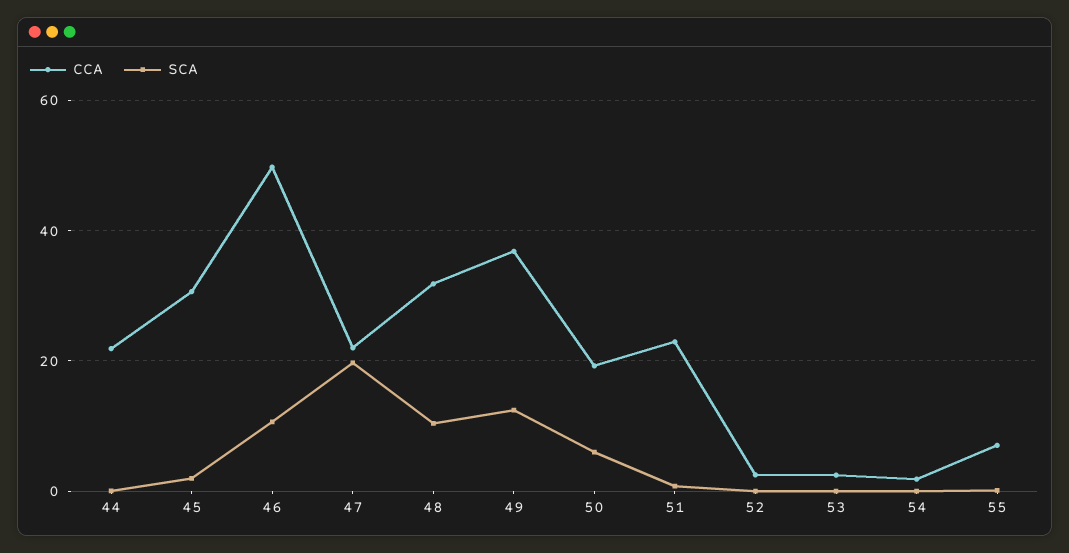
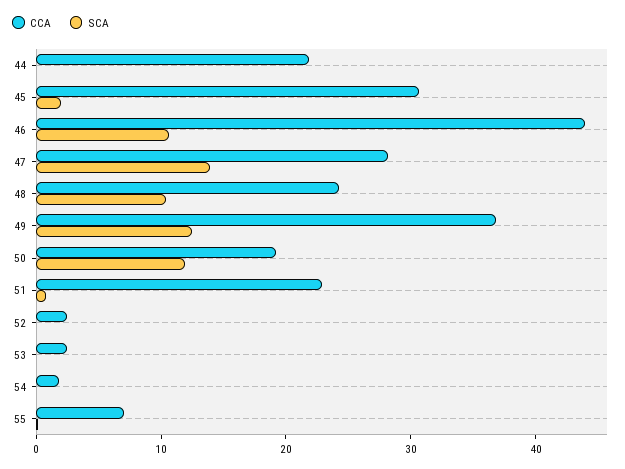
CCA, 46: 50 -> 44
CCA, 47: 22 -> 28
SCA, 47: 20 -> 14
CCA, 48: 32 -> 24
SCA, 50: 6 -> 12

